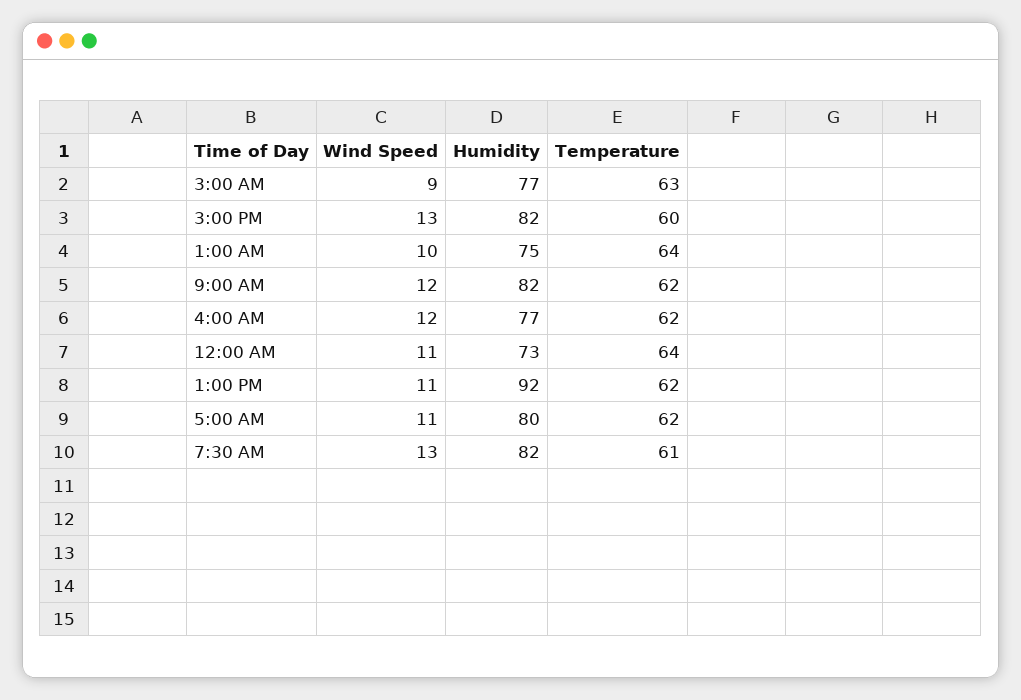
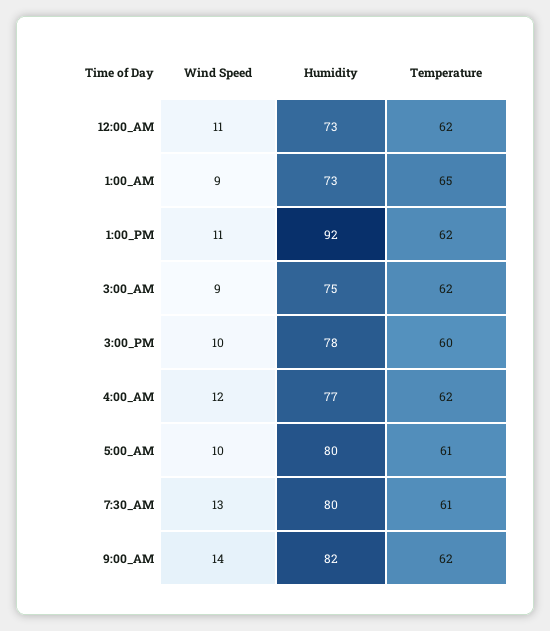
Humidity, 3:00 AM: 77 -> 75
Temperature, 3:00 AM: 63 -> 62
Wind Speed, 3:00 PM: 13 -> 10
Humidity, 3:00 PM: 82 -> 78
Wind Speed, 1:00 AM: 10 -> 9
Humidity, 1:00 AM: 75 -> 73
Temperature, 1:00 AM: 64 -> 65
Wind Speed, 9:00 AM: 12 -> 14
Temperature, 12:00 AM: 64 -> 62
Wind Speed, 5:00 AM: 11 -> 10
Temperature, 5:00 AM: 62 -> 61
Humidity, 7:30 AM: 82 -> 80

